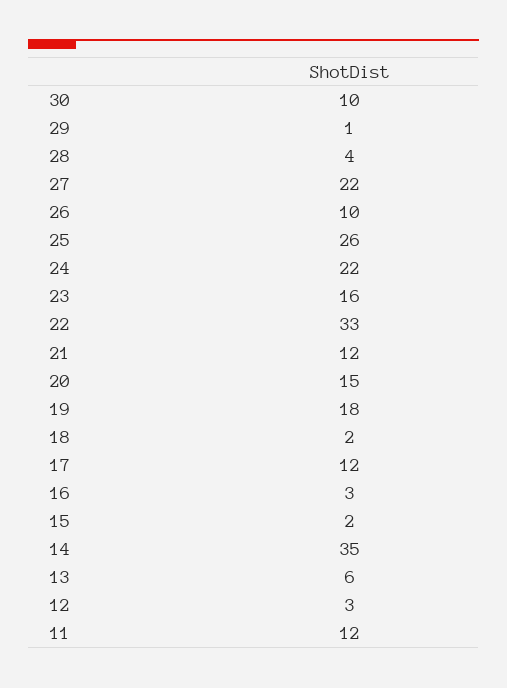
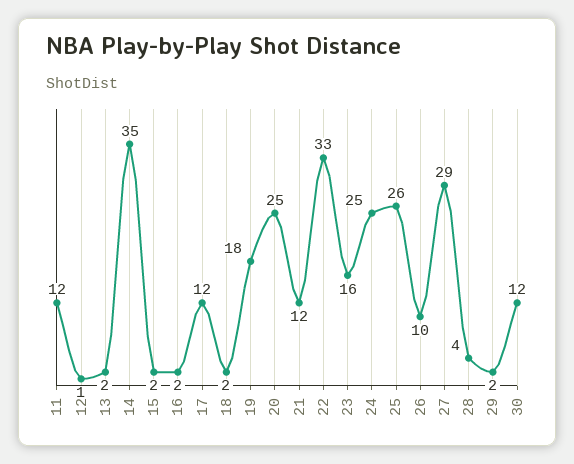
30: 10 -> 12
29: 1 -> 2
27: 22 -> 29
24: 22 -> 25
20: 15 -> 25
16: 3 -> 2
13: 6 -> 2
12: 3 -> 1

